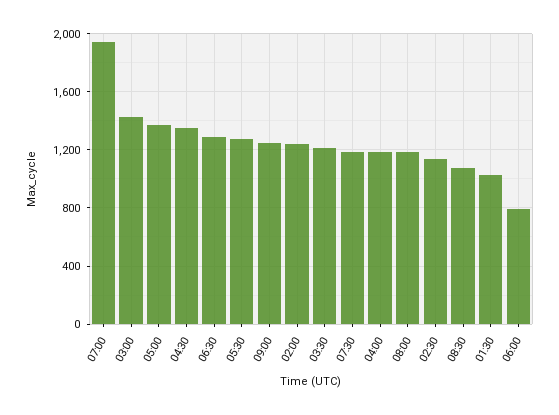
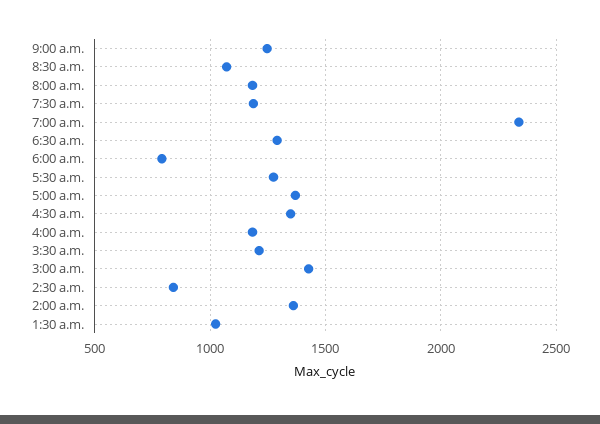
07:00: 1950 -> 2350
02:00: 1250 -> 1350
02:30: 1150 -> 850

